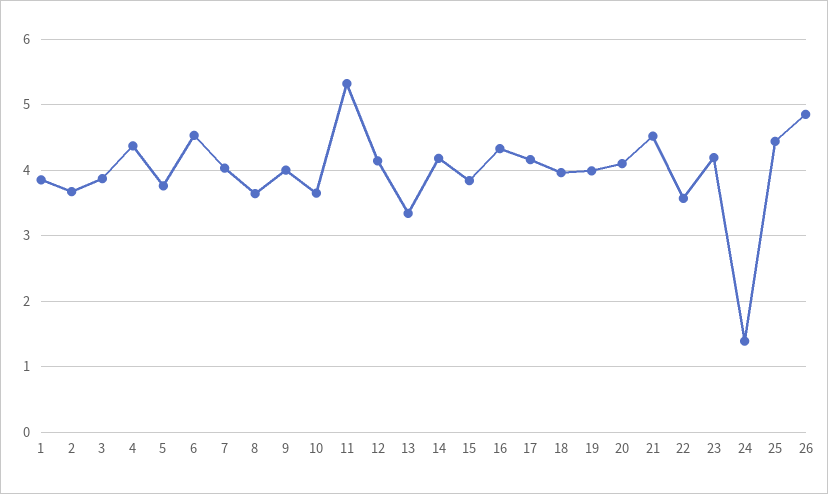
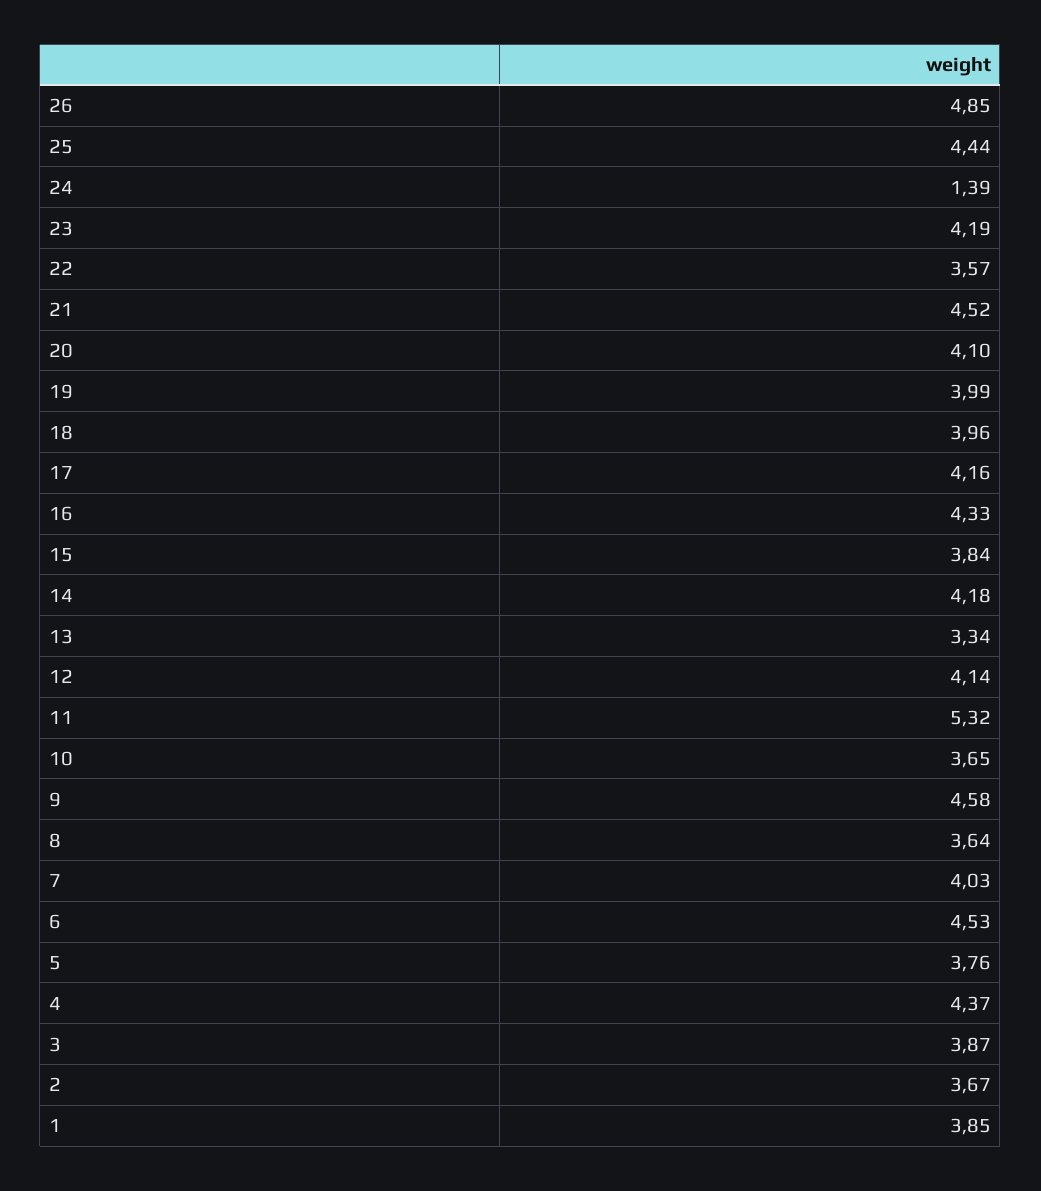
9: 4 -> 4.58

